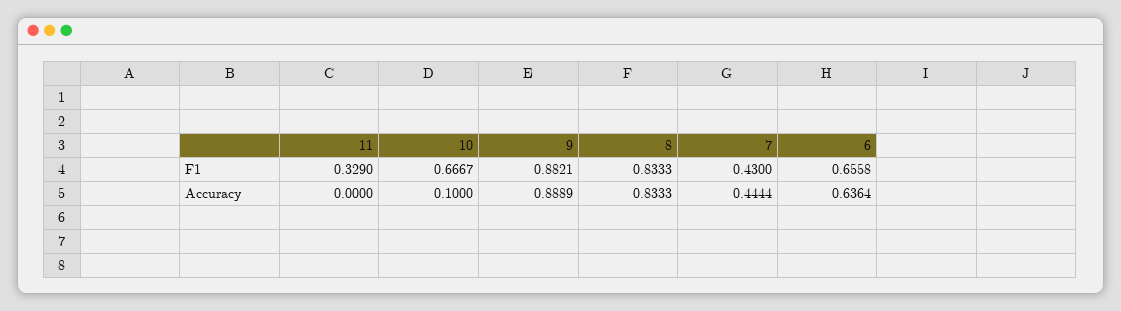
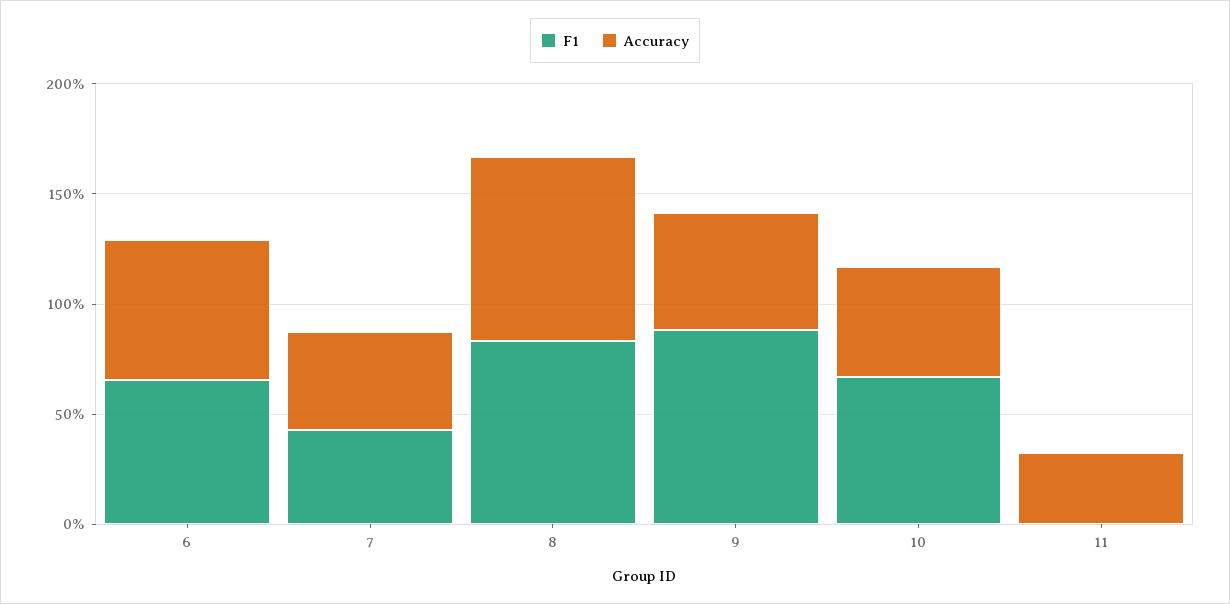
F1, 11: 0.329 -> 0
Accuracy, 11: 0 -> 0.3
Accuracy, 10: 0.1 -> 0.5
Accuracy, 9: 0.8889 -> 0.5

